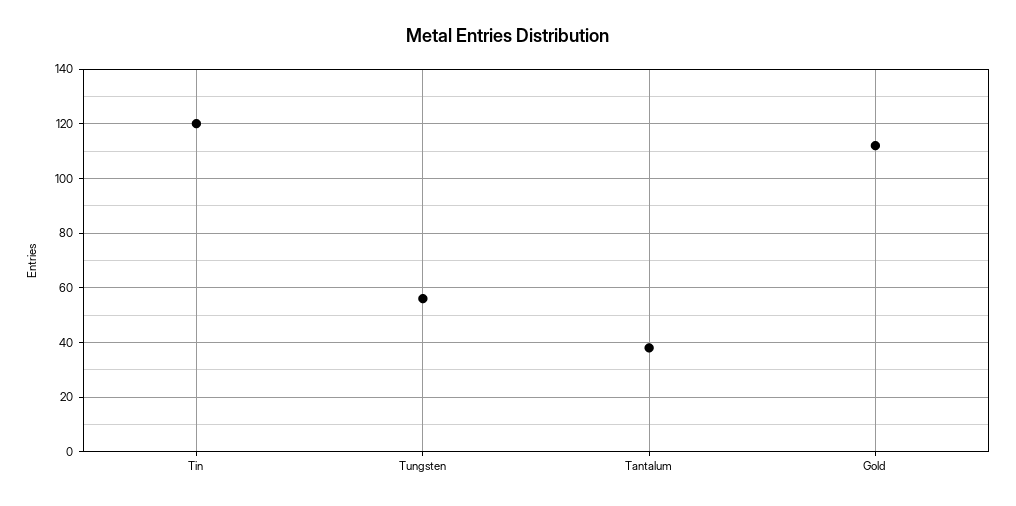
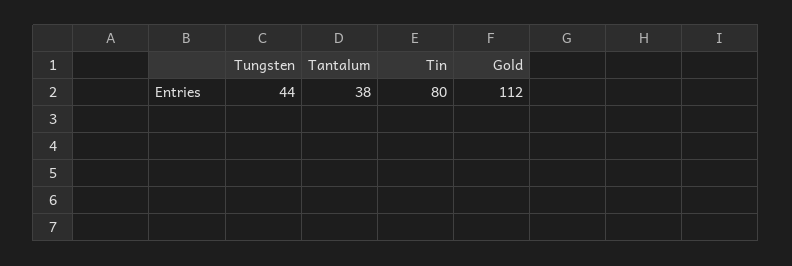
Tin: 120 -> 80
Tungsten: 55 -> 44

